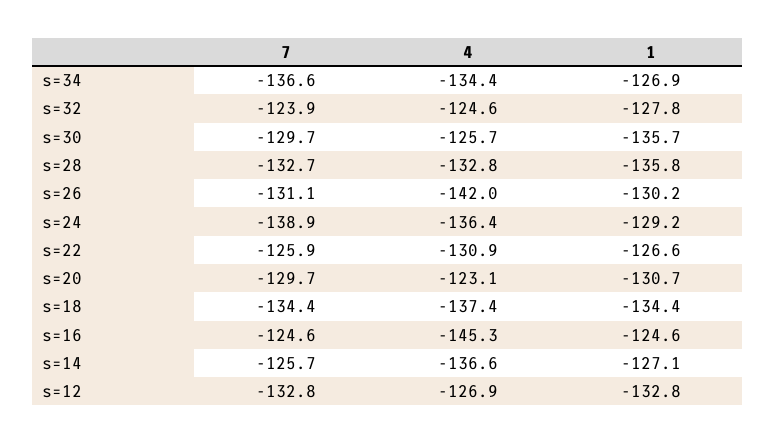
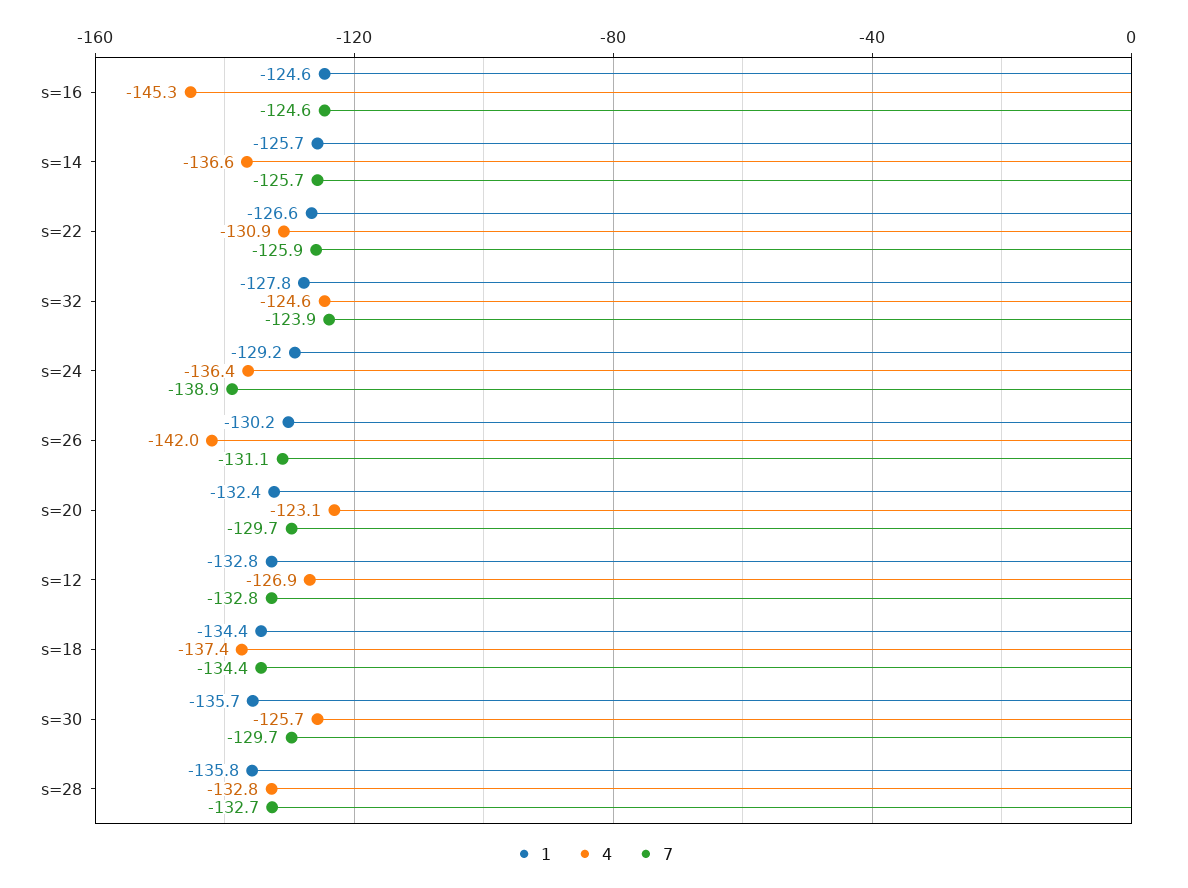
7, s=34: -136.6 -> none
4, s=34: -134.4 -> none
1, s=34: -126.9 -> none
1, s=20: -130.7 -> -132.4
1, s=14: -127.1 -> -125.7

